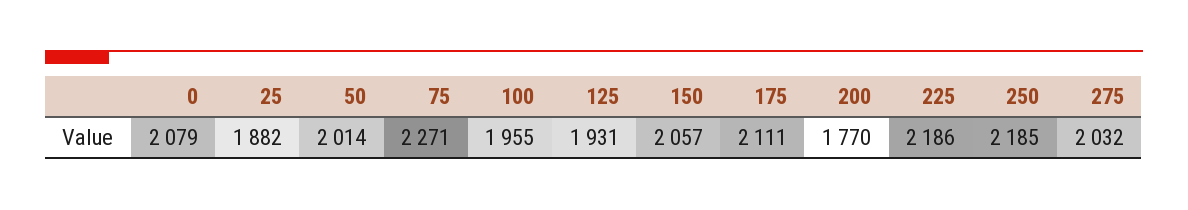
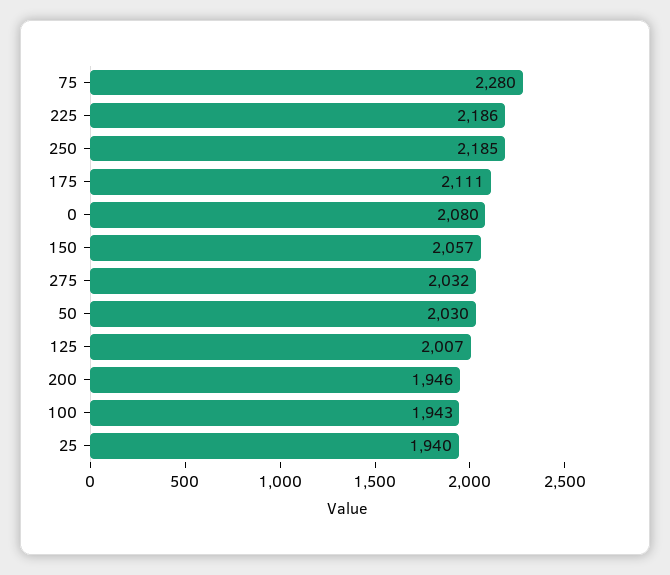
0: 2079 -> 2080
25: 1882 -> 1940
50: 2014 -> 2030
75: 2271 -> 2280
100: 1955 -> 1943
125: 1931 -> 2007
200: 1770 -> 1946

